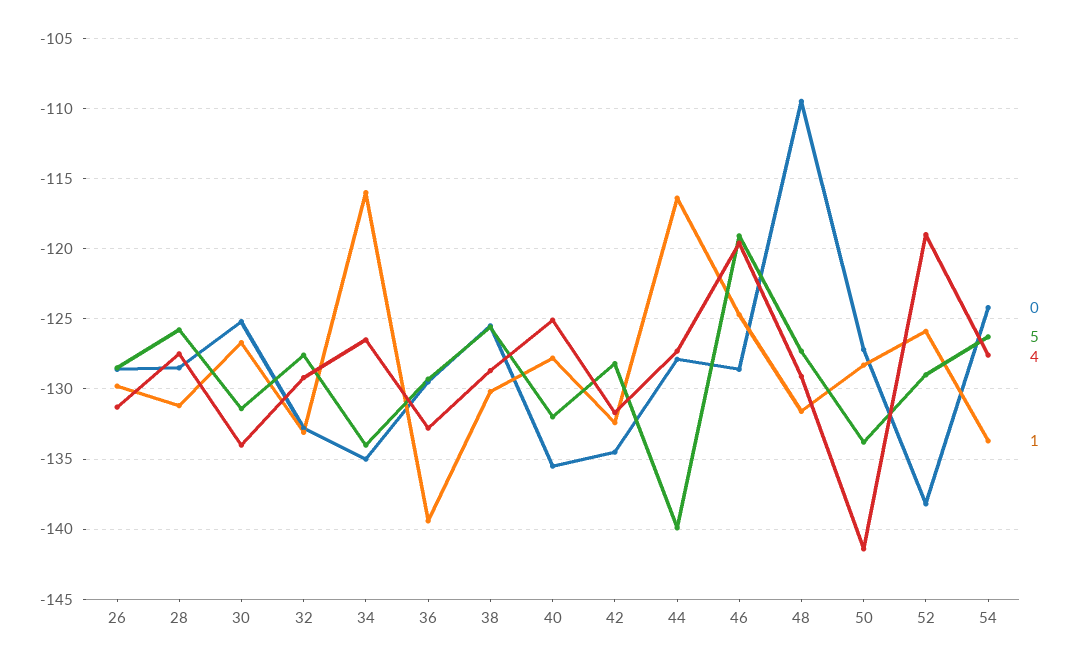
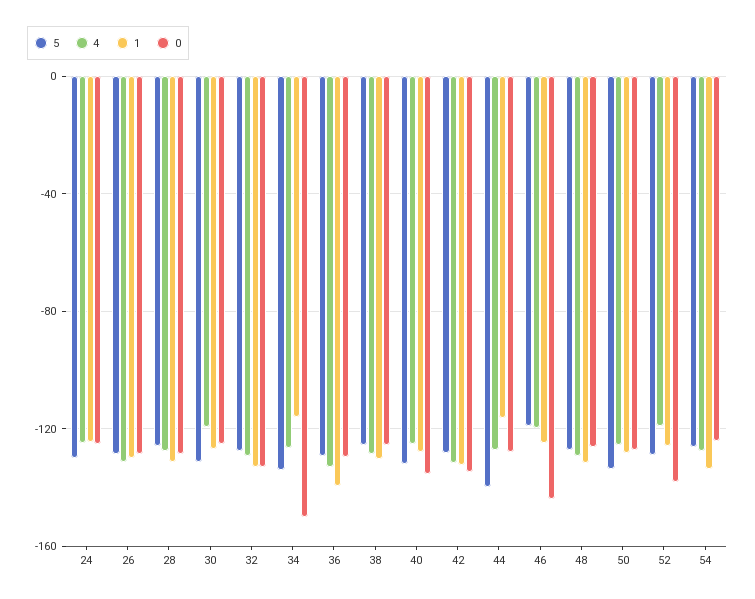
4, 30: -134 -> -120
0, 34: -135 -> -150
0, 46: -128.5 -> -145
0, 48: -109.5 -> -125
4, 50: -141.5 -> -125
5, 24: none -> -130
4, 24: none -> -125
1, 24: none -> -125
0, 24: none -> -125

